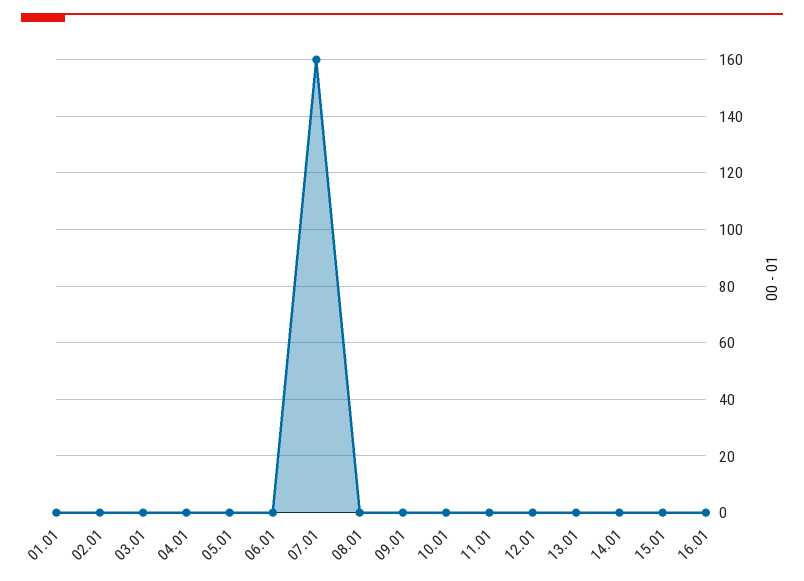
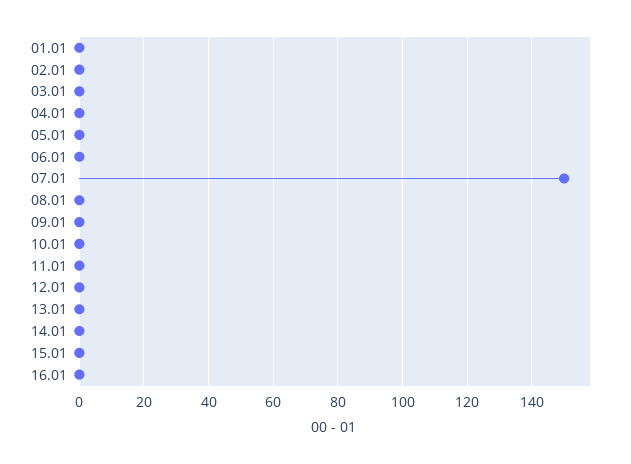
07.01: 160 -> 150

